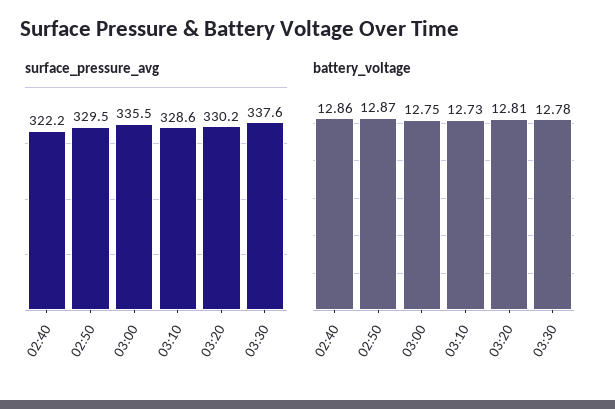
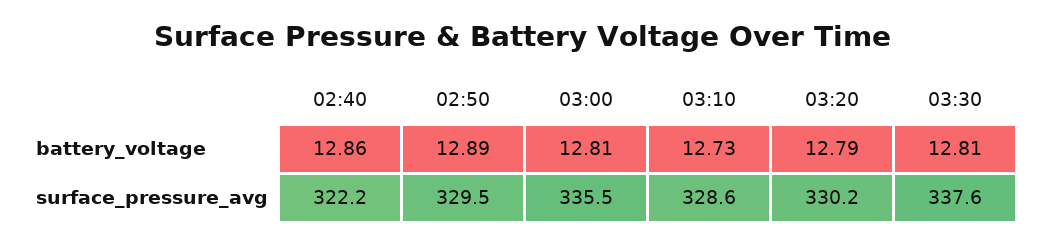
battery_voltage, 02:50: 12.87 -> 12.89
battery_voltage, 03:00: 12.75 -> 12.81
battery_voltage, 03:20: 12.81 -> 12.79
battery_voltage, 03:30: 12.78 -> 12.81

